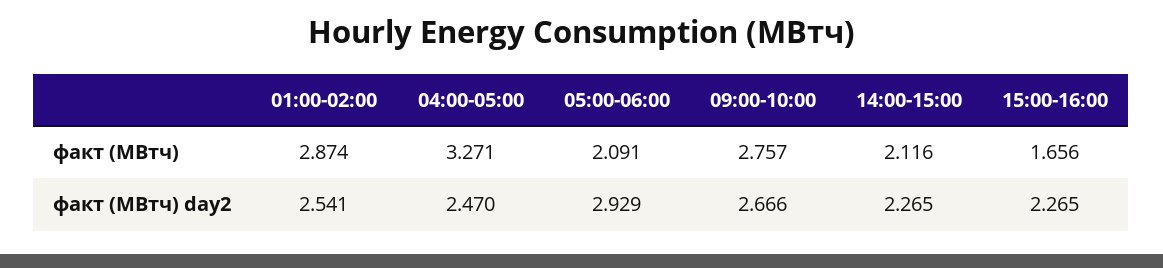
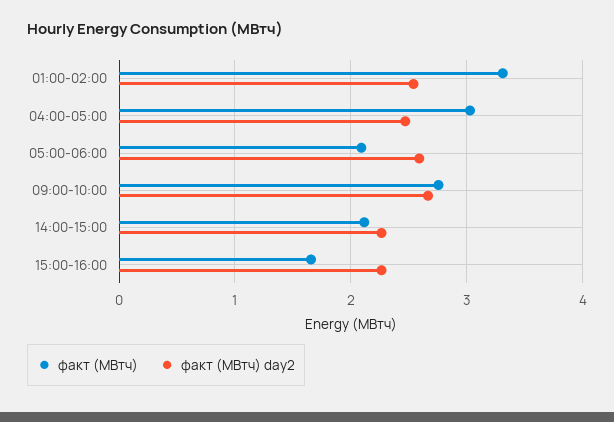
факт (МВтч), 01:00-02:00: 2.874 -> 3.3
факт (МВтч), 04:00-05:00: 3.271 -> 3
факт (МВтч) day2, 05:00-06:00: 2.929 -> 2.6

